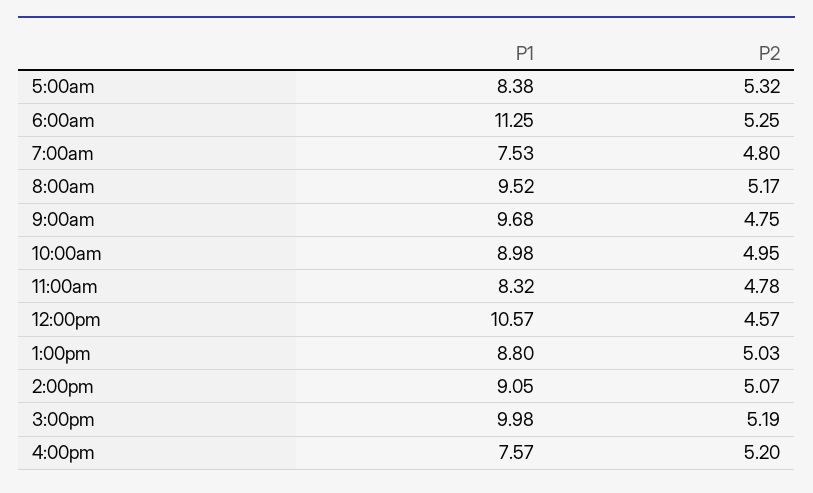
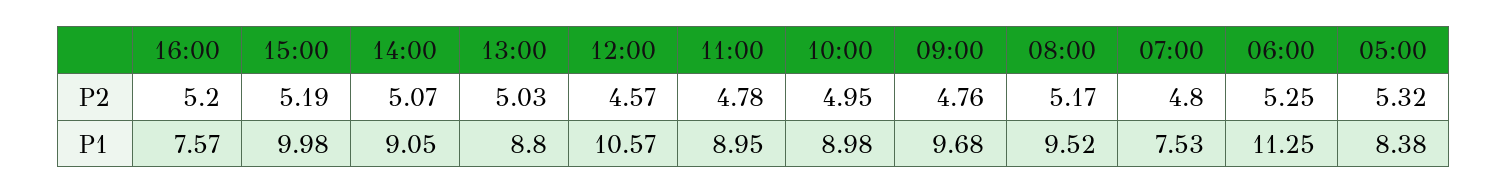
P2, 9:00am: 4.75 -> 4.76
P1, 11:00am: 8.32 -> 8.95

